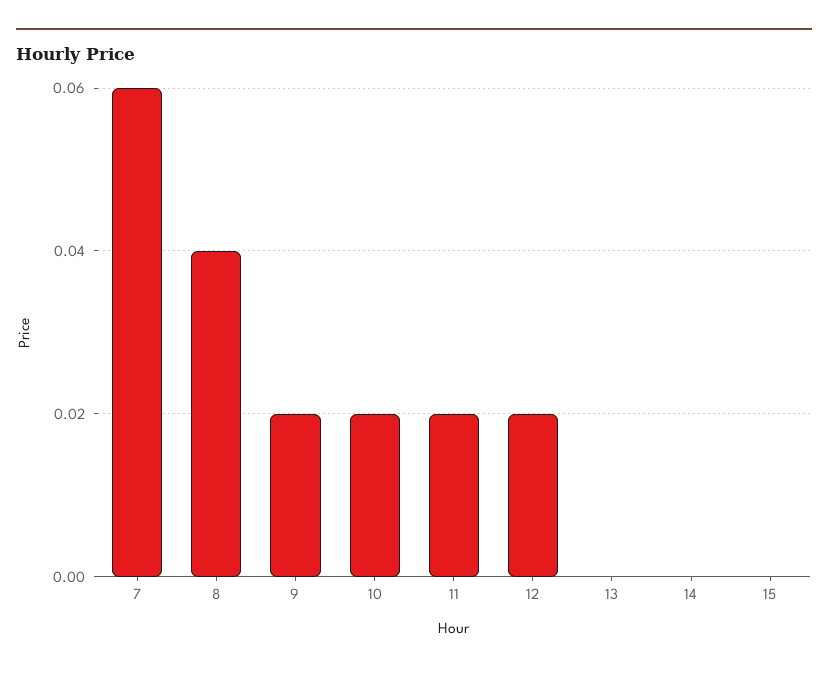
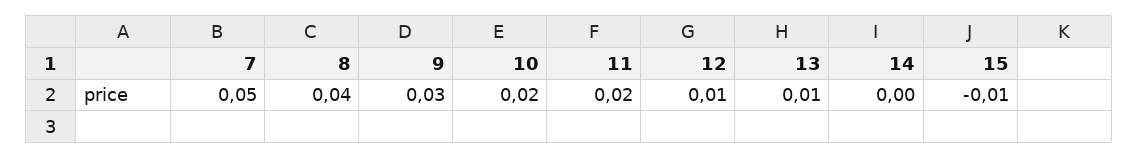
7: 0.06 -> 0.05
9: 0.02 -> 0.03
12: 0.02 -> 0.01
13: 0 -> 0.01
15: 0 -> -0.01

